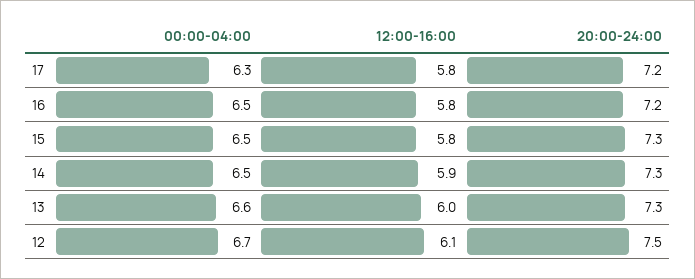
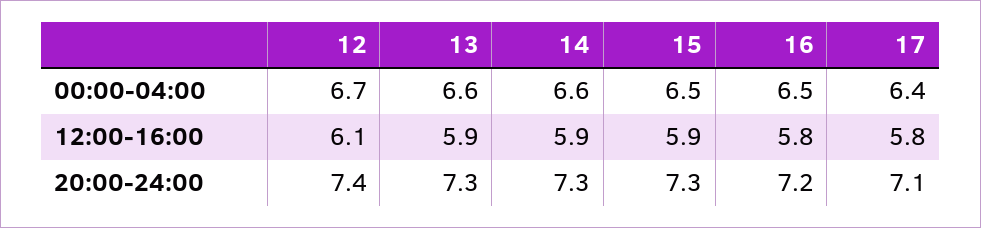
00:00-04:00, 17: 6.3 -> 6.4
20:00-24:00, 17: 7.2 -> 7.1
12:00-16:00, 15: 5.8 -> 5.9
00:00-04:00, 14: 6.5 -> 6.6
12:00-16:00, 13: 6 -> 5.9
20:00-24:00, 12: 7.5 -> 7.4

